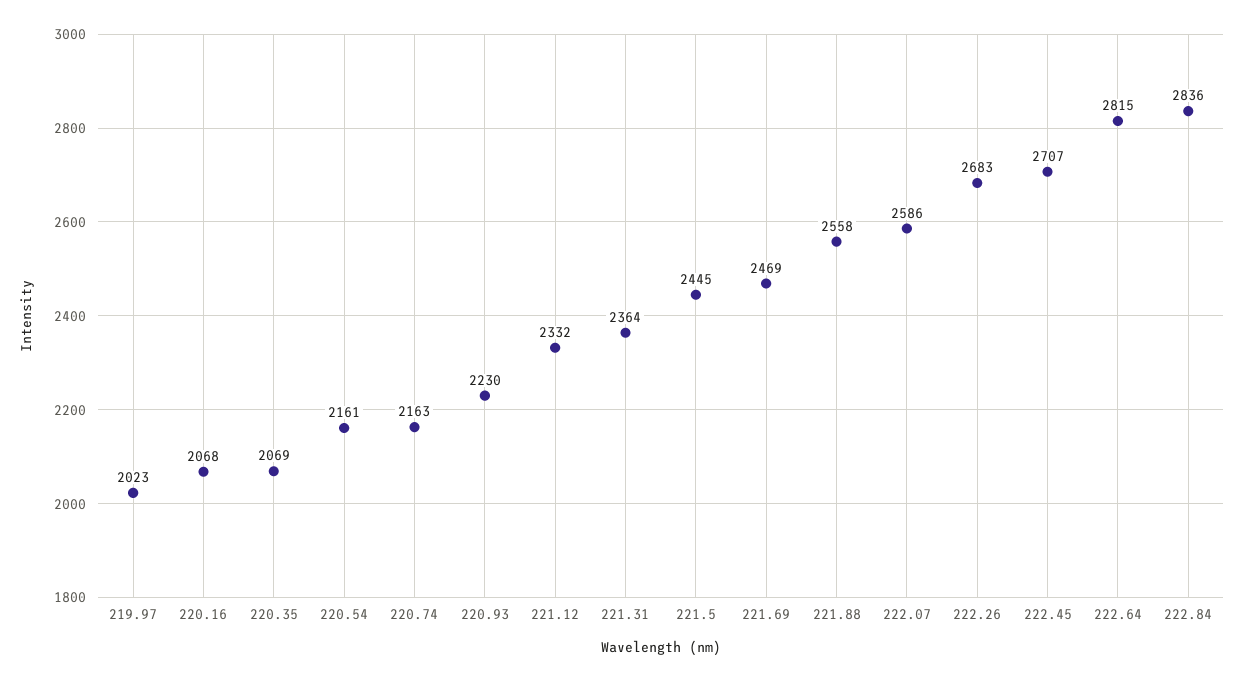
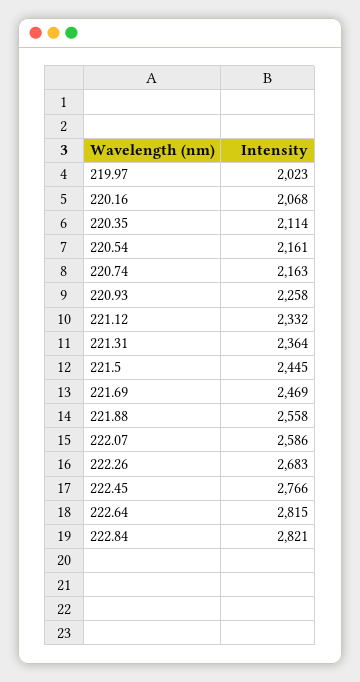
220.35: 2069 -> 2114
220.93: 2230 -> 2258
222.45: 2707 -> 2766
222.84: 2836 -> 2821

